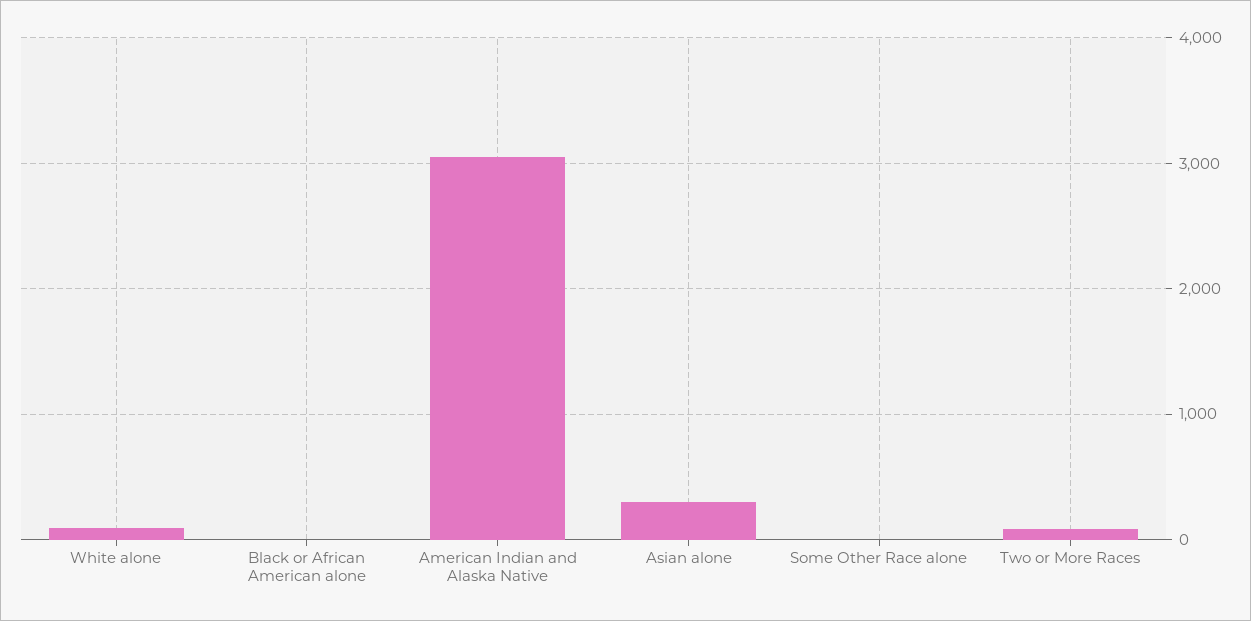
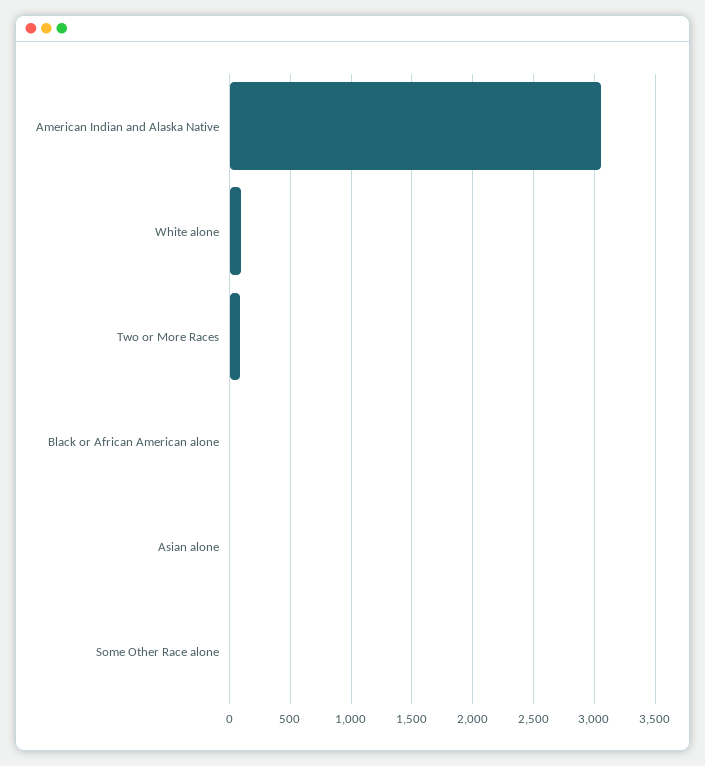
Asian alone: 300 -> 0

